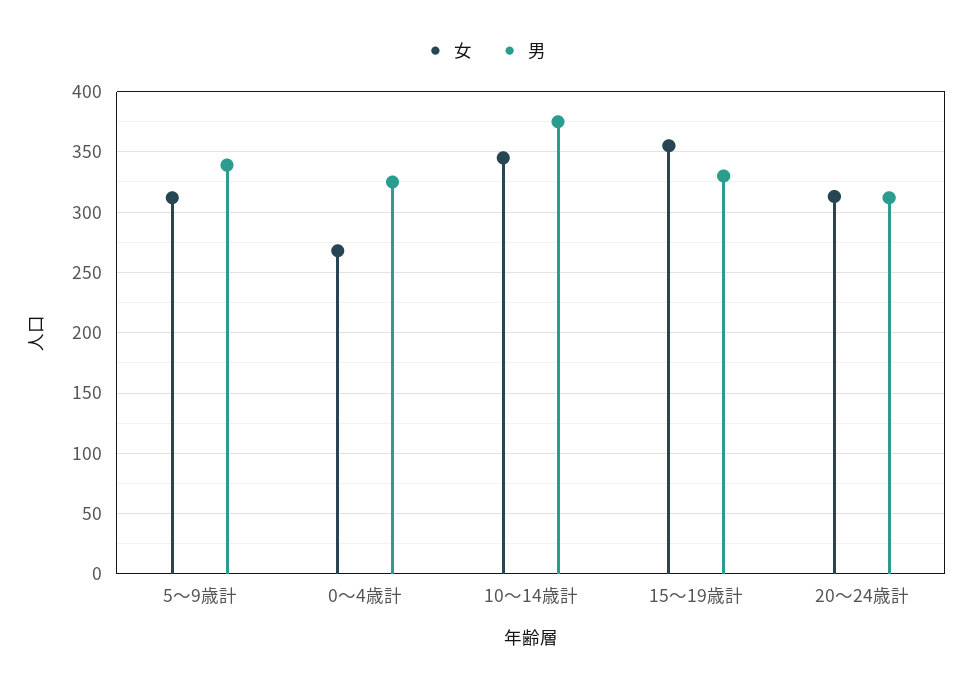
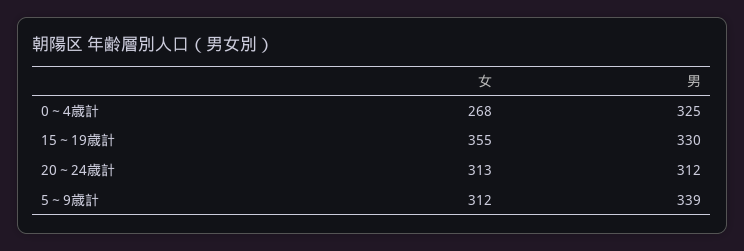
女, 10～14歳計: 345 -> none
男, 10～14歳計: 375 -> none

